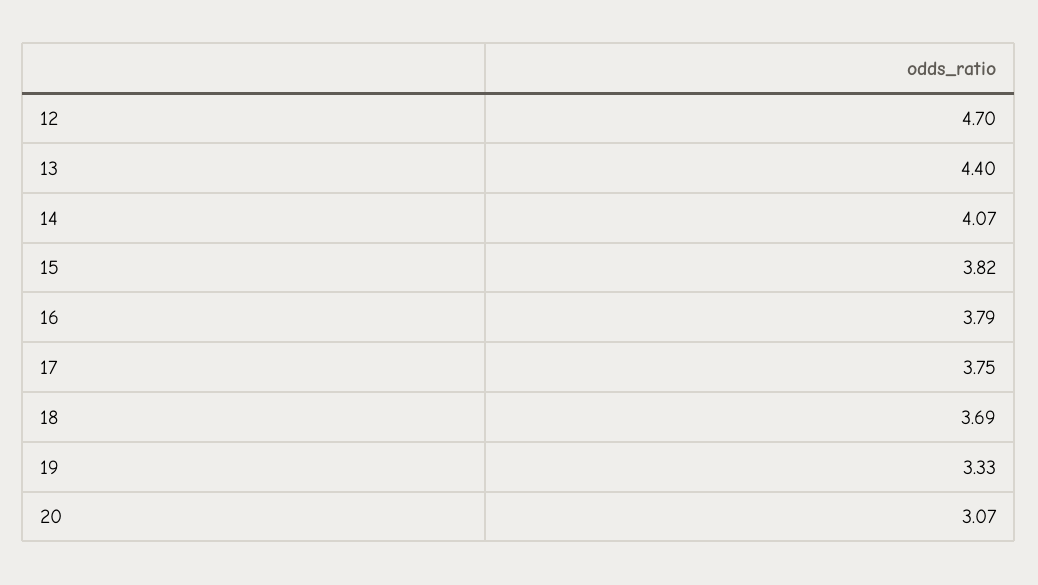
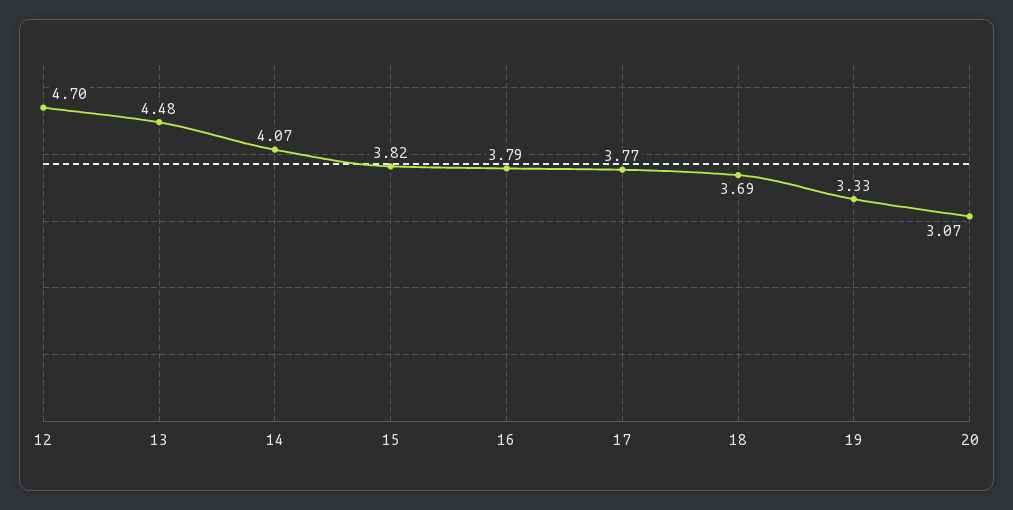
13: 4.4 -> 4.48
17: 3.75 -> 3.77

